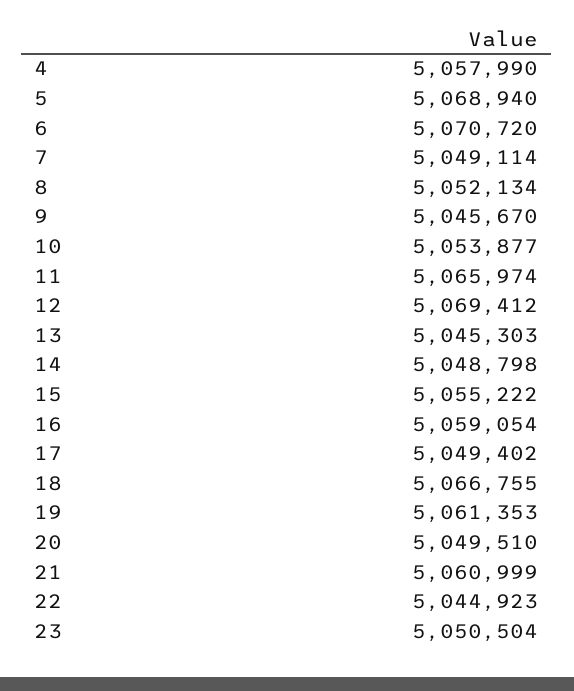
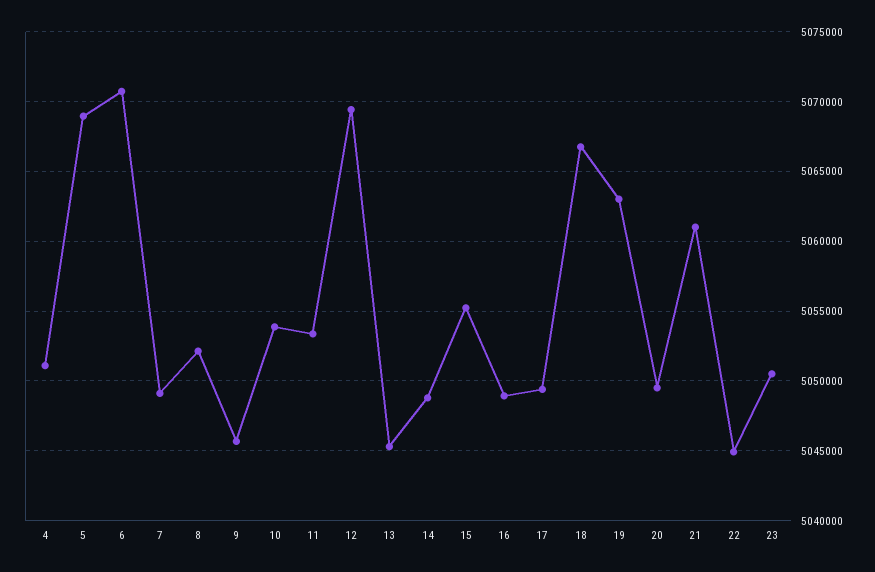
4: 5057990 -> 5051000
11: 5065974 -> 5053500
16: 5059054 -> 5049000
19: 5061353 -> 5063000

